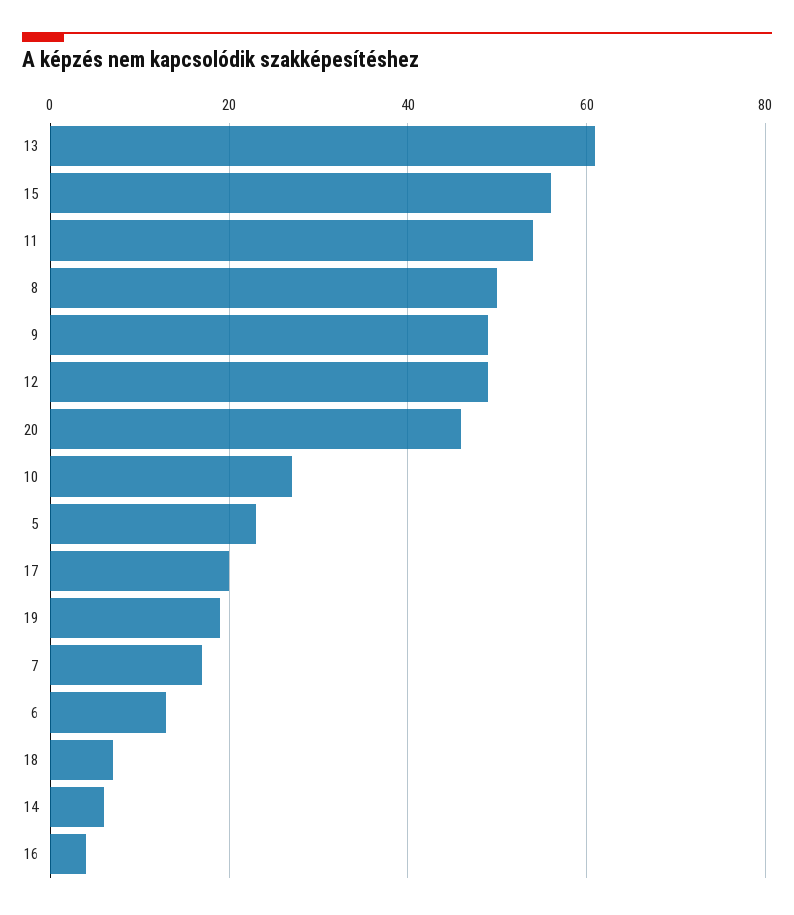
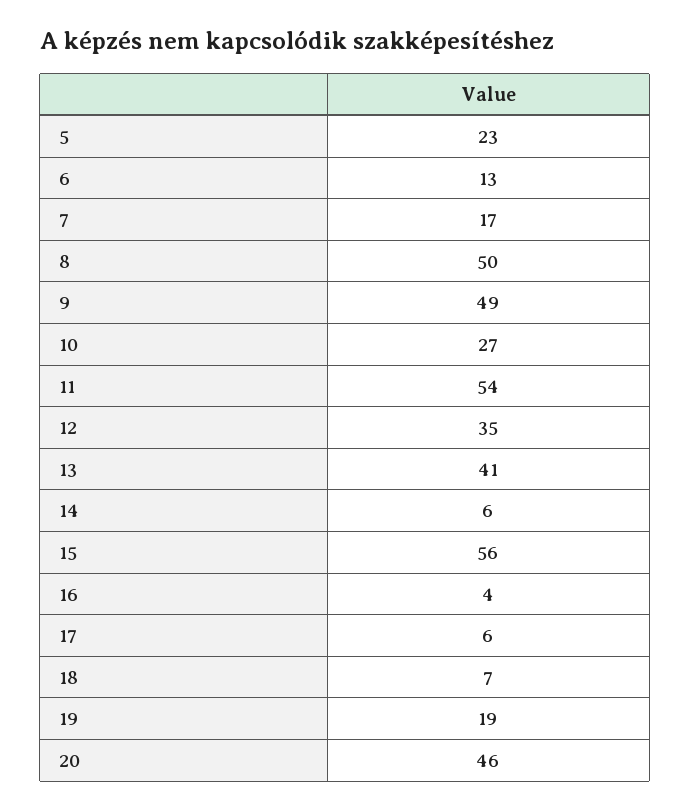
13: 60 -> 41
12: 50 -> 35
17: 20 -> 6

